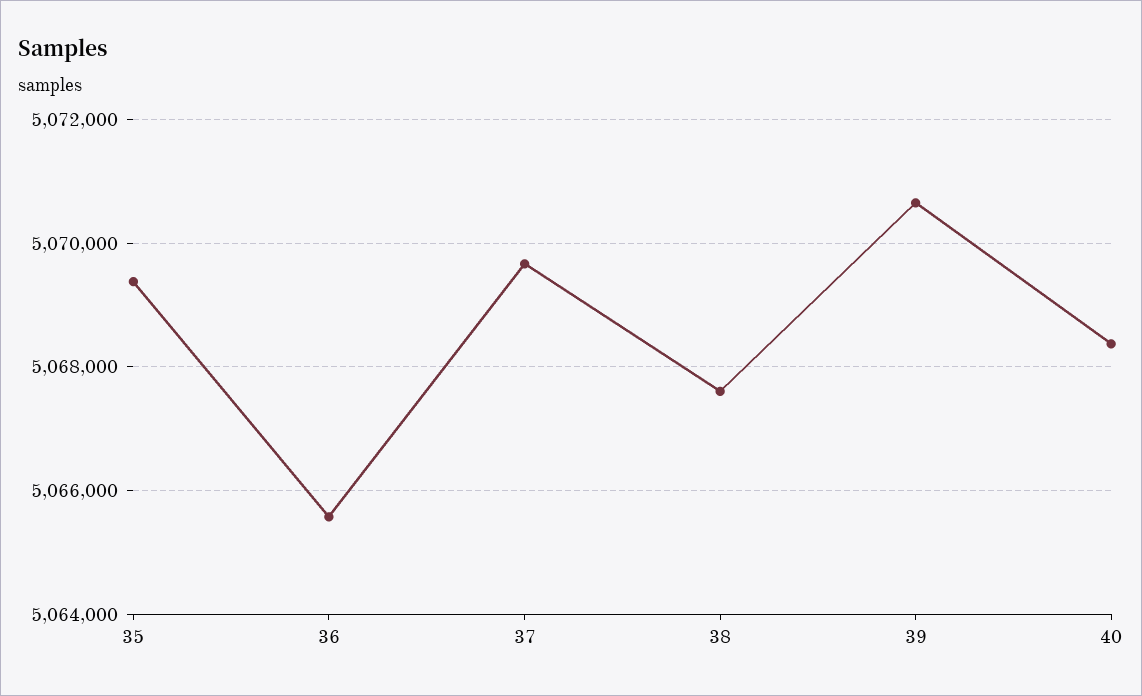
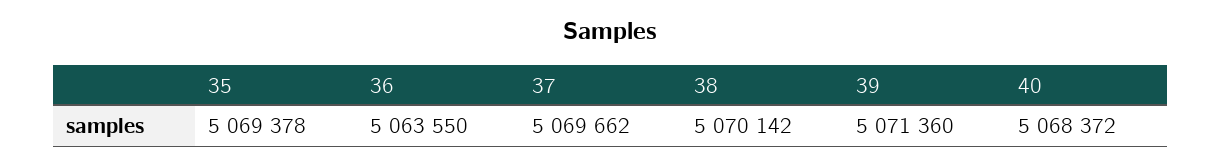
36: 5065600 -> 5063550
38: 5067600 -> 5070142
39: 5070600 -> 5071360

